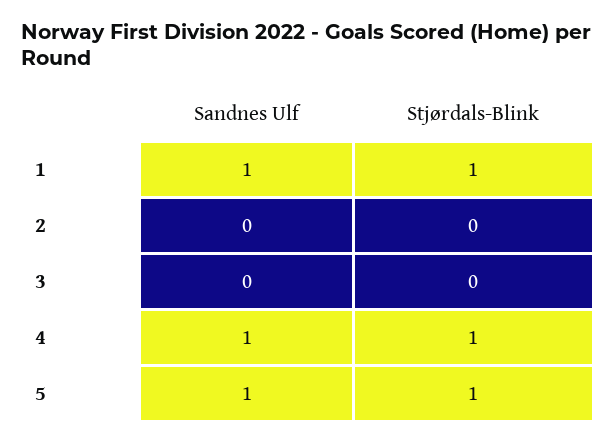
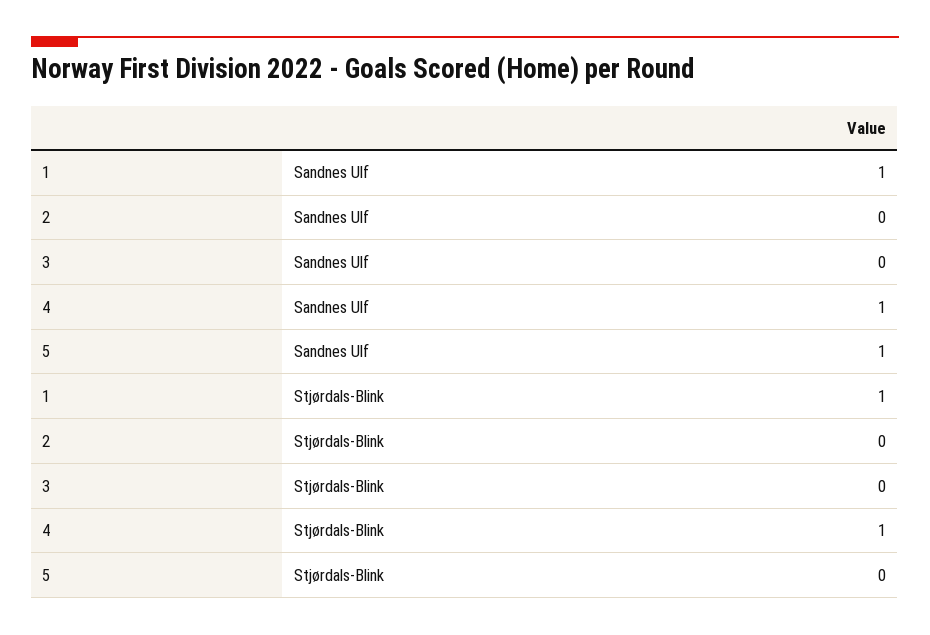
Stjørdals-Blink, 5: 1 -> 0

